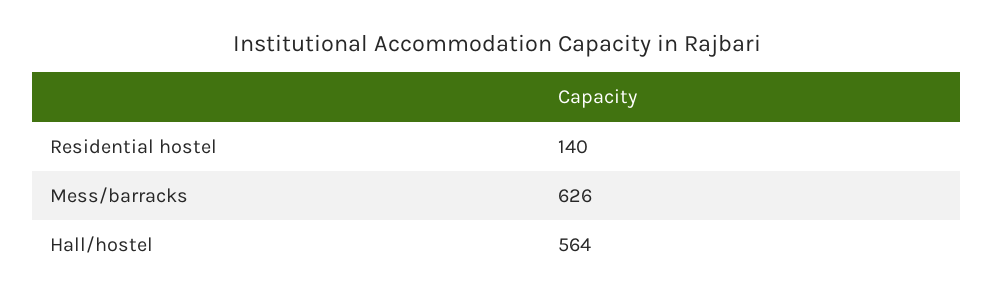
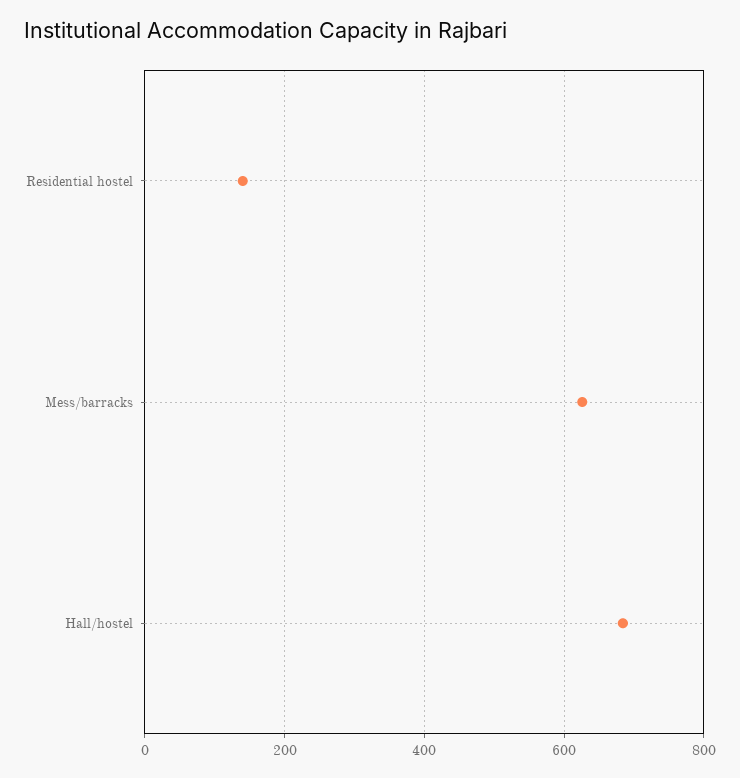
Hall/hostel: 564 -> 680

